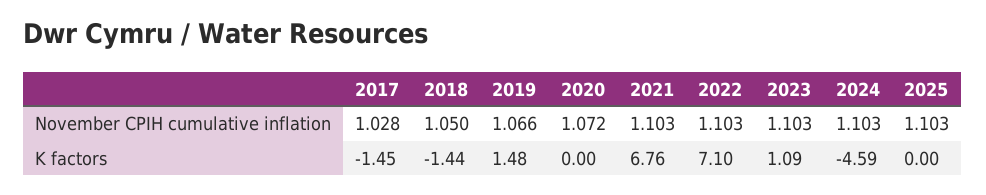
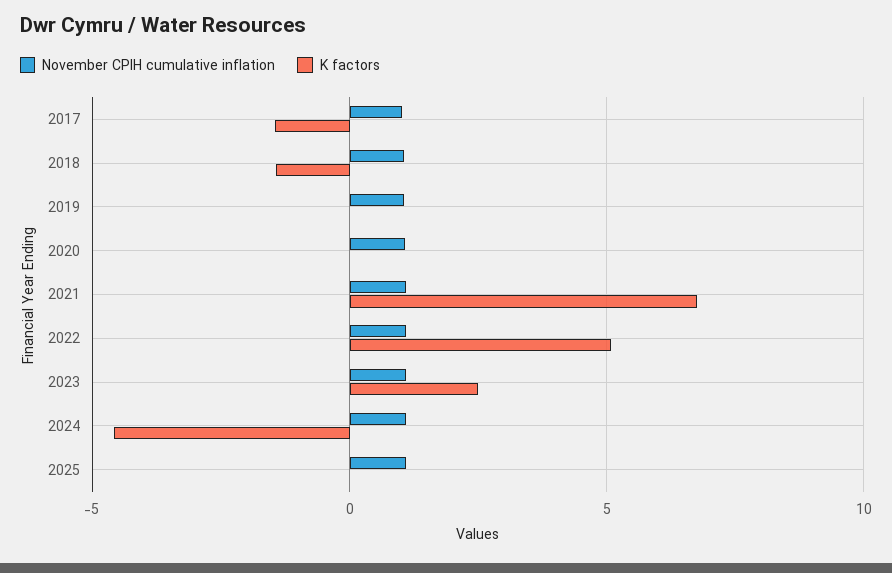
K factors, 2019: 1.48 -> 0
K factors, 2022: 7.1 -> 5
K factors, 2023: 1.09 -> 2.5

